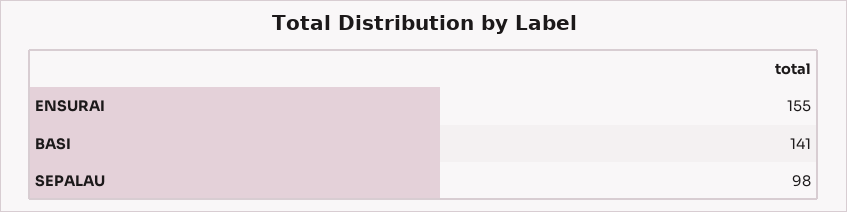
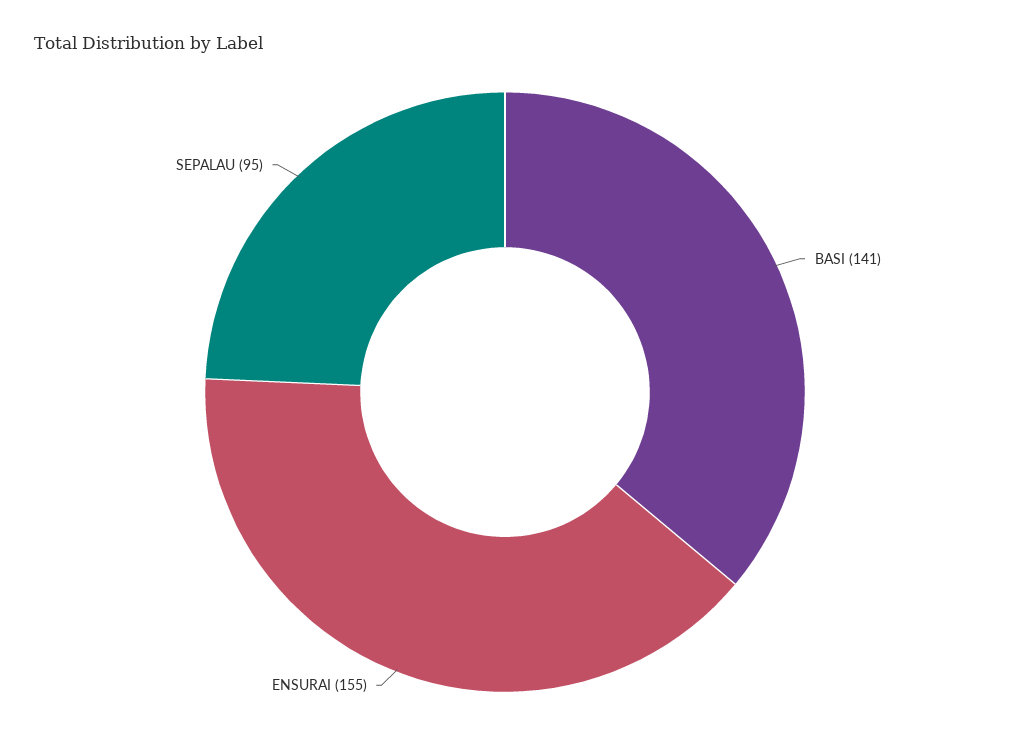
SEPALAU: 98 -> 95

